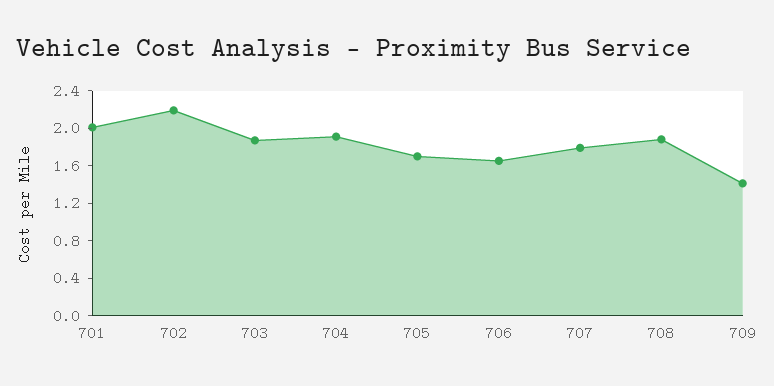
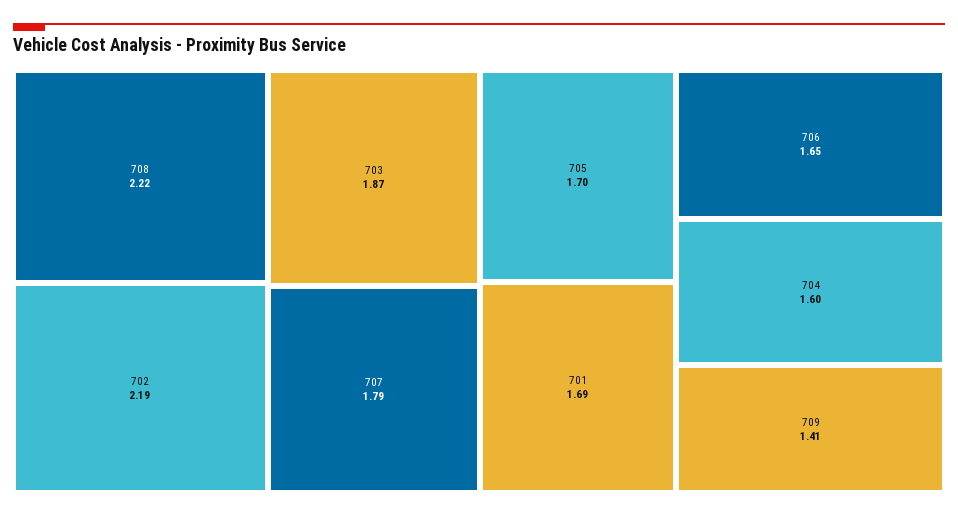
701: 2 -> 1.69
704: 1.9 -> 1.6
708: 1.9 -> 2.22

